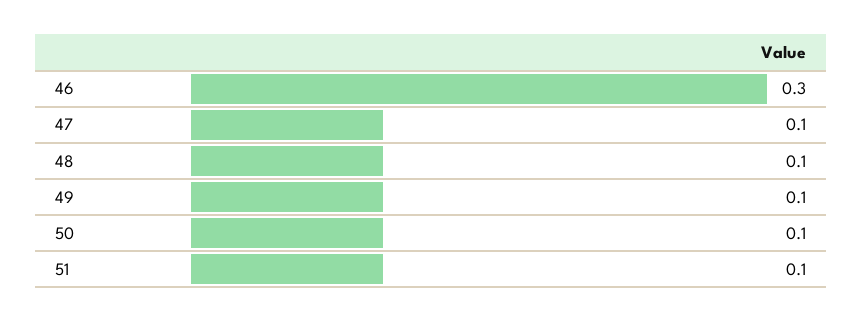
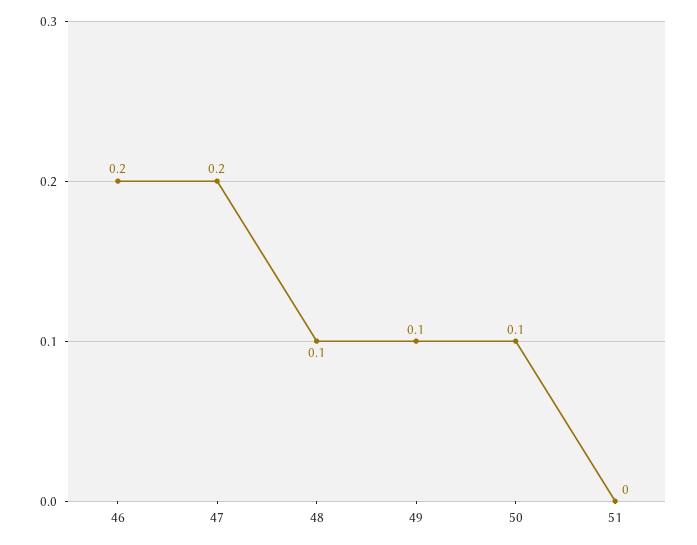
46: 0.3 -> 0.2
47: 0.1 -> 0.2
51: 0.1 -> 0

